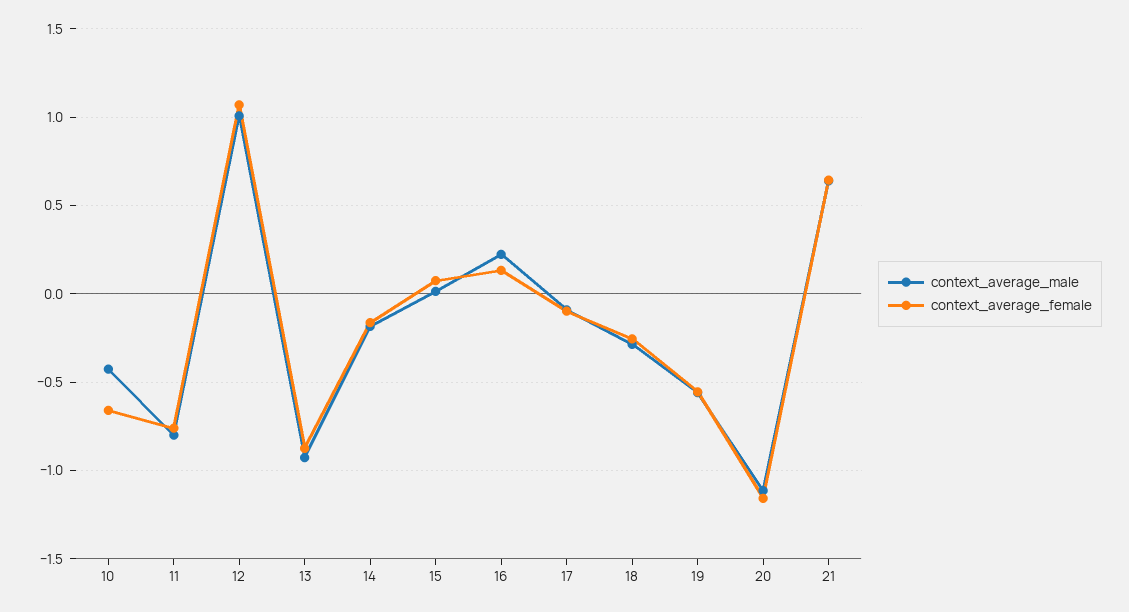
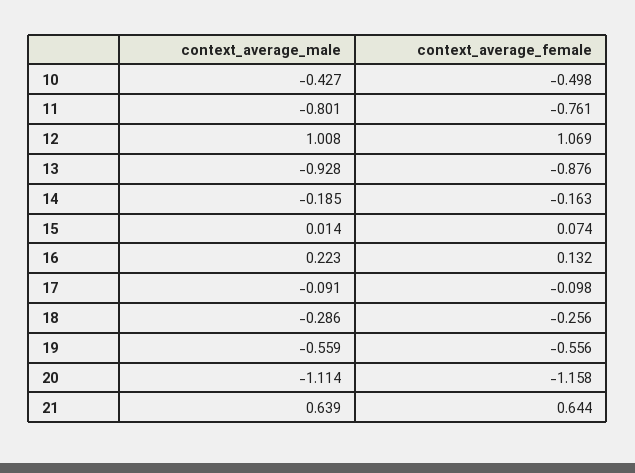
context_average_female, 10: -0.65 -> -0.498

